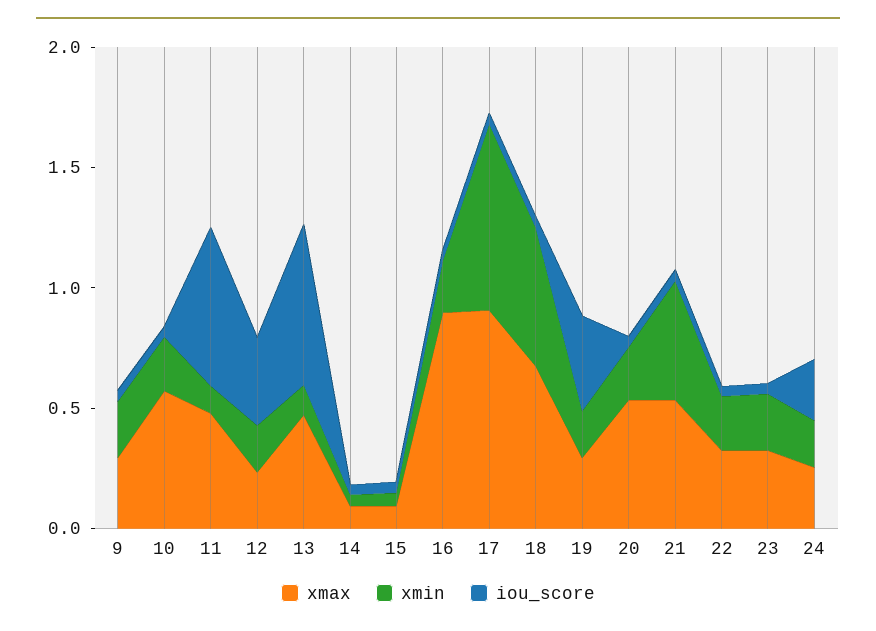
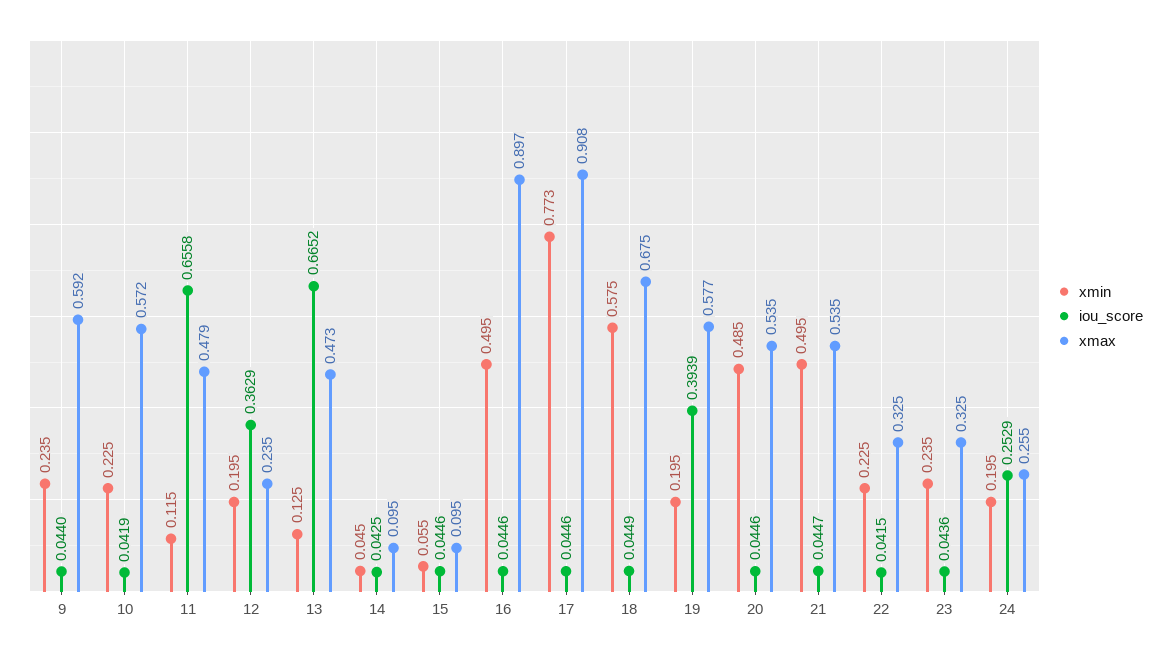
xmax, 9: 0.3 -> 0.592
xmin, 16: 0.2 -> 0.495
xmax, 19: 0.3 -> 0.577
xmin, 20: 0.2 -> 0.485

